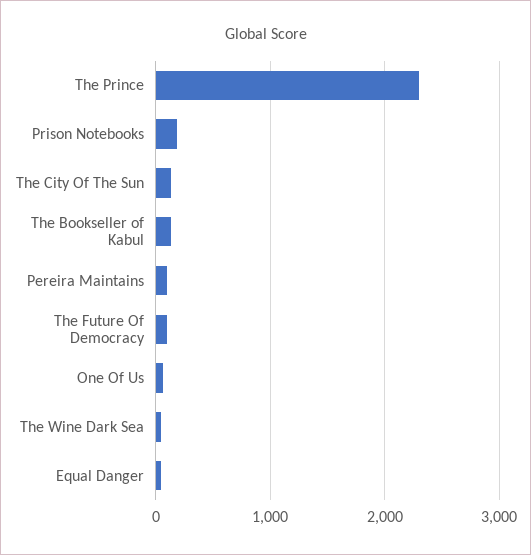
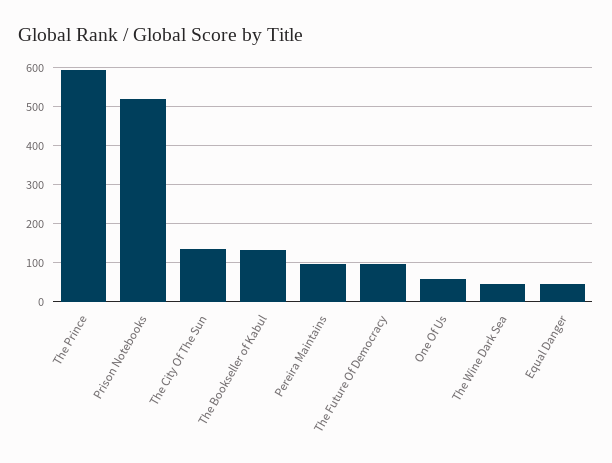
The Prince: 2300 -> 600
Prison Notebooks: 200 -> 520

